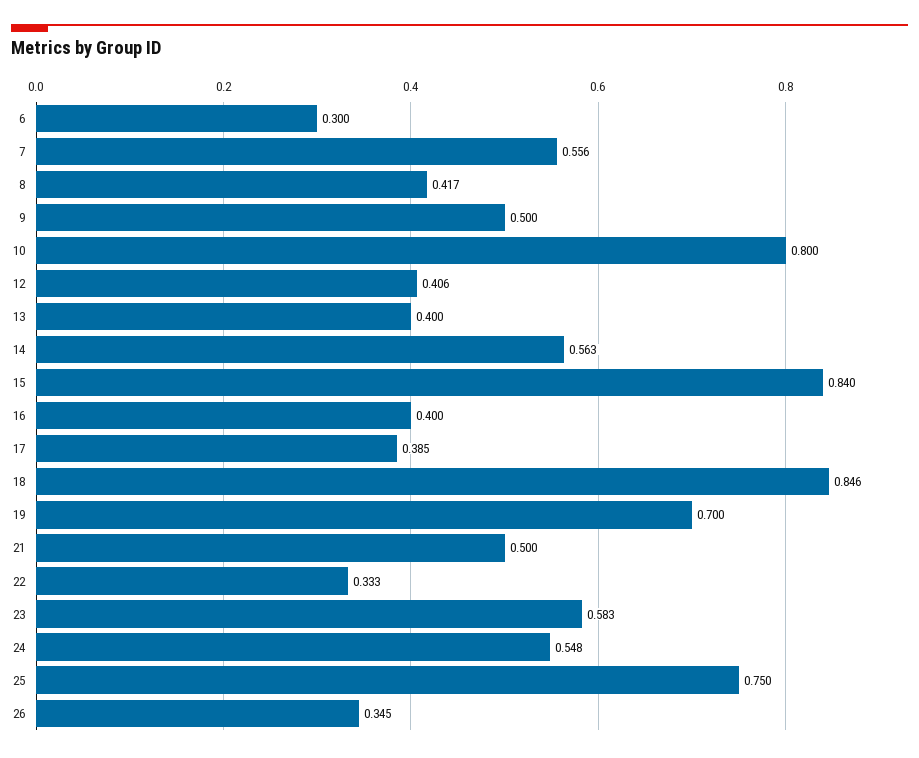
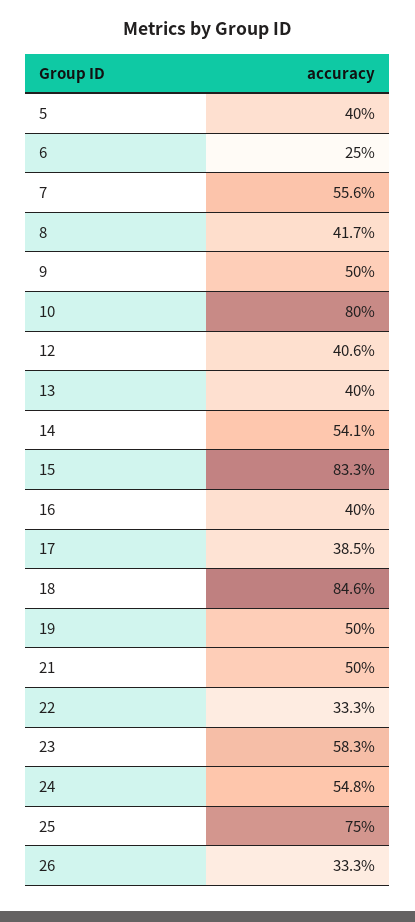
6: 0.3 -> 0.25
14: 0.563 -> 0.541
15: 0.84 -> 0.833
19: 0.7 -> 0.5
26: 0.345 -> 0.333
5: none -> 0.4

